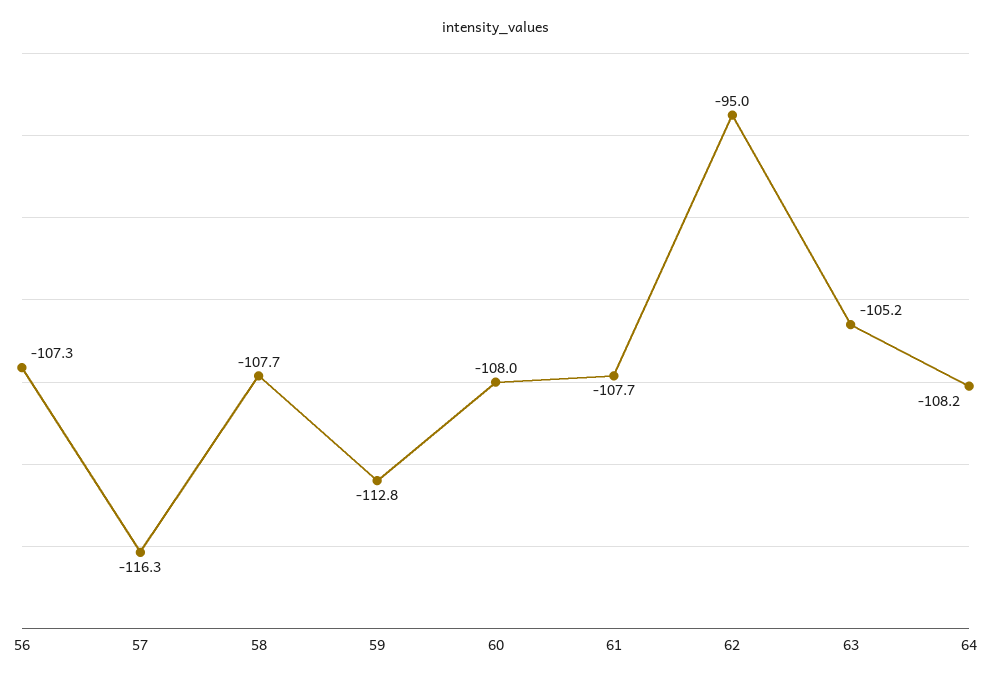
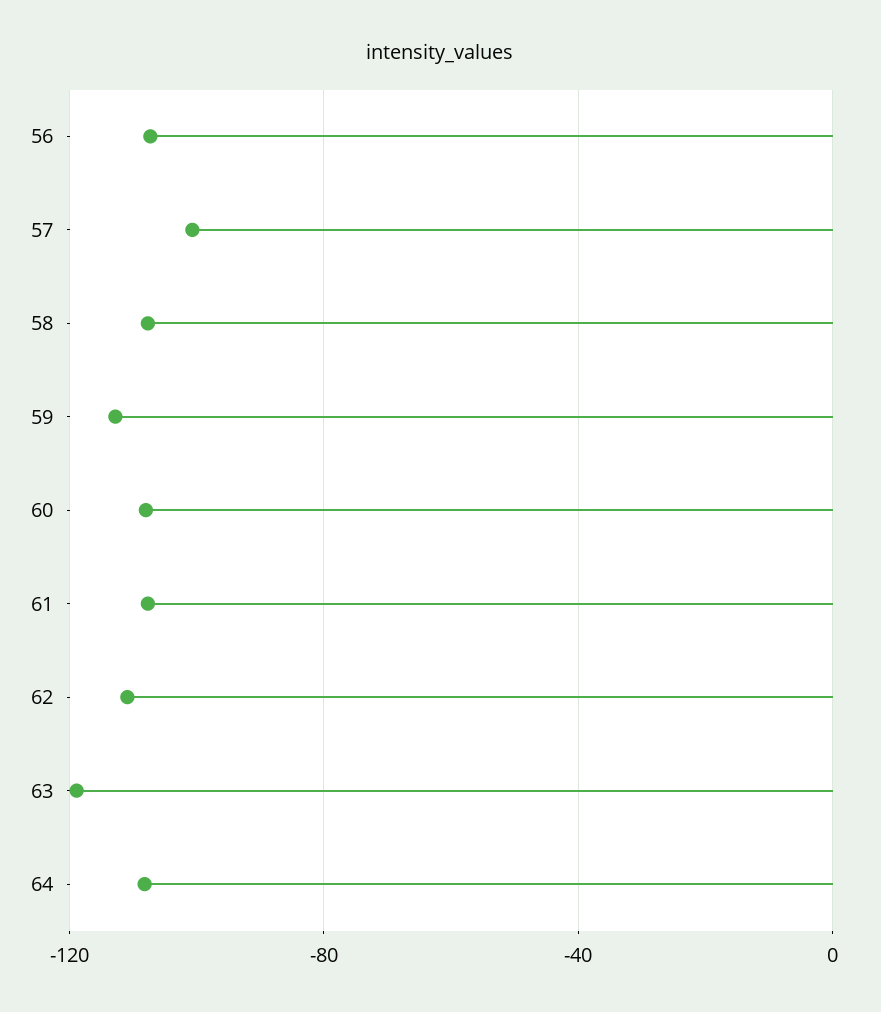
57: -116.3 -> -100
62: -95 -> -110
63: -105.2 -> -120

